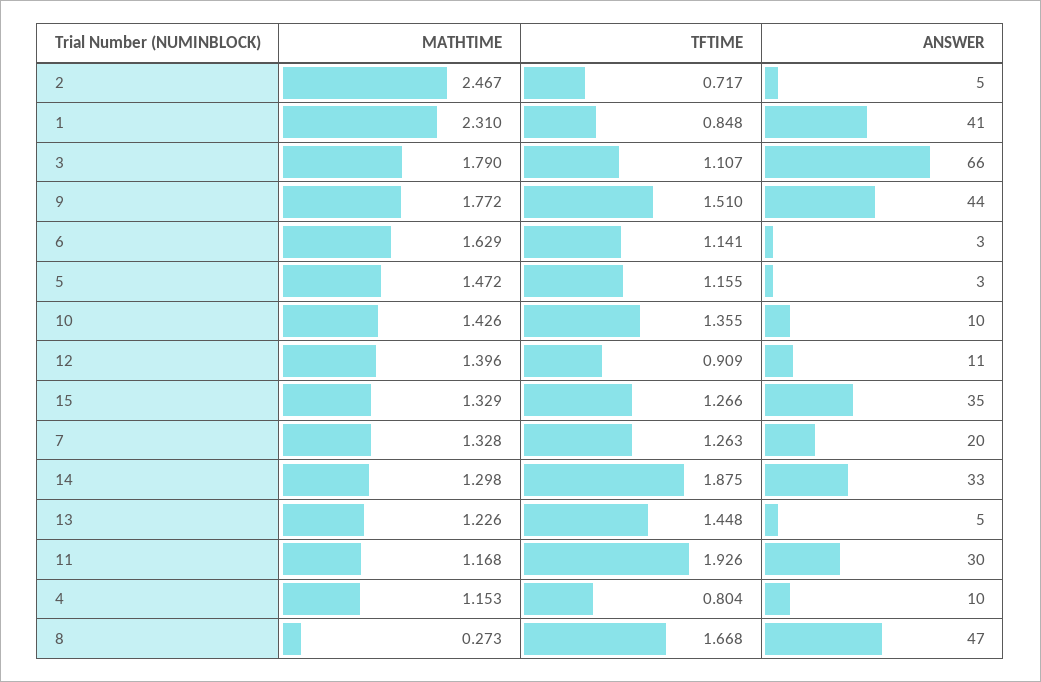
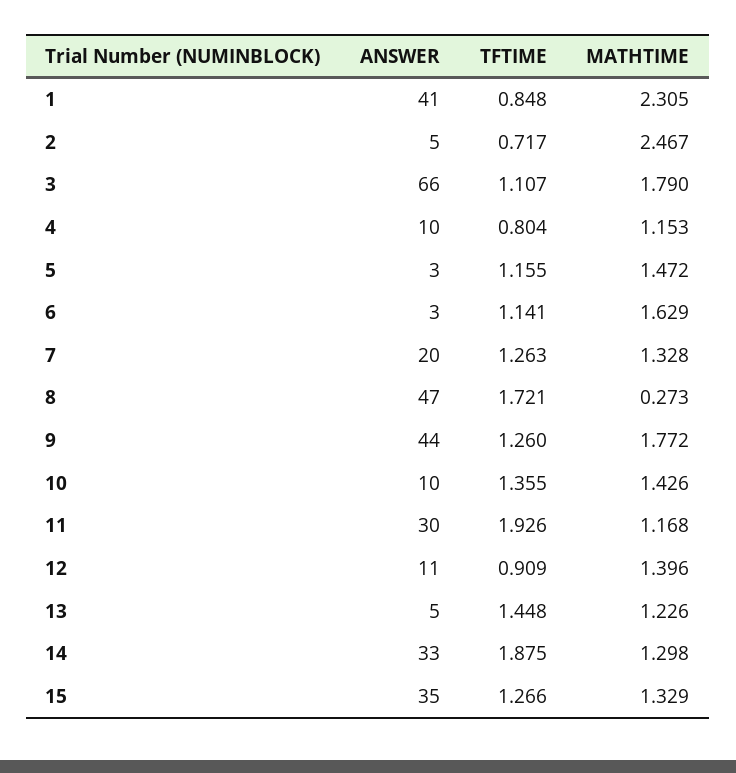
MATHTIME, 1: 2.31 -> 2.305
TFTIME, 9: 1.51 -> 1.26
TFTIME, 8: 1.668 -> 1.721

